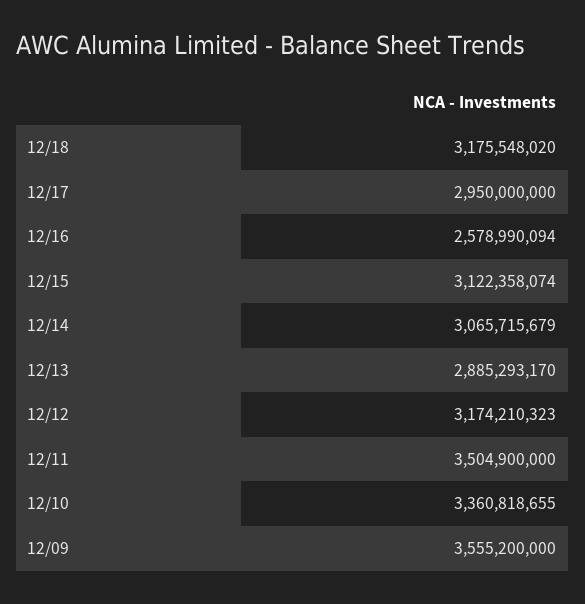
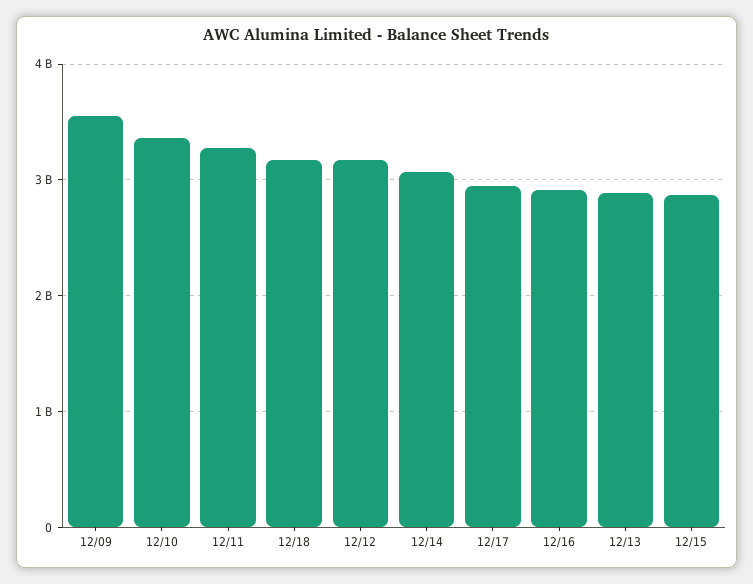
12/16: 2578990094 -> 2900000000
12/15: 3122358074 -> 2900000000
12/11: 3504900000 -> 3300000000

